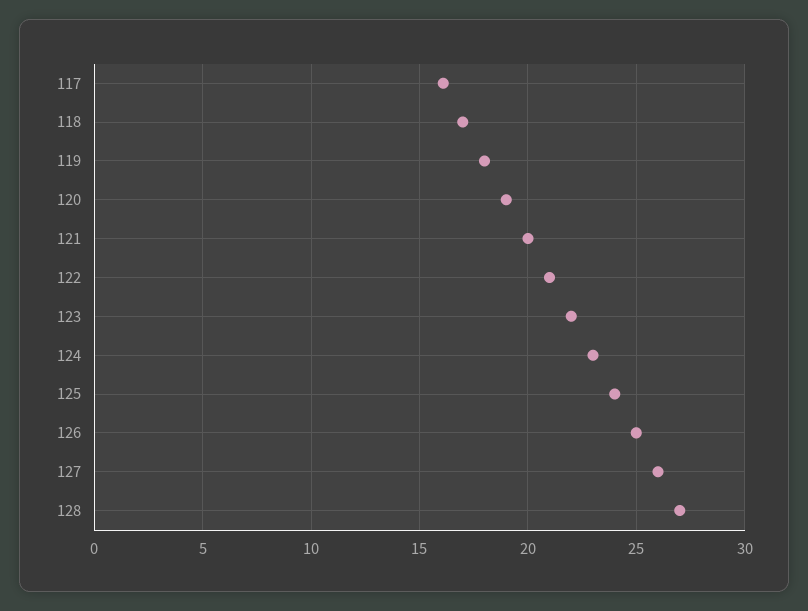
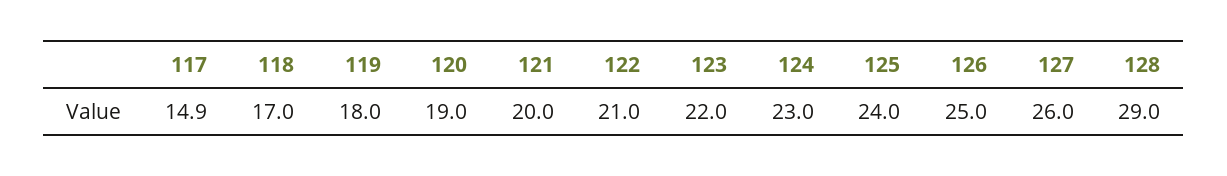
117: 16 -> 14.9
128: 27 -> 29

